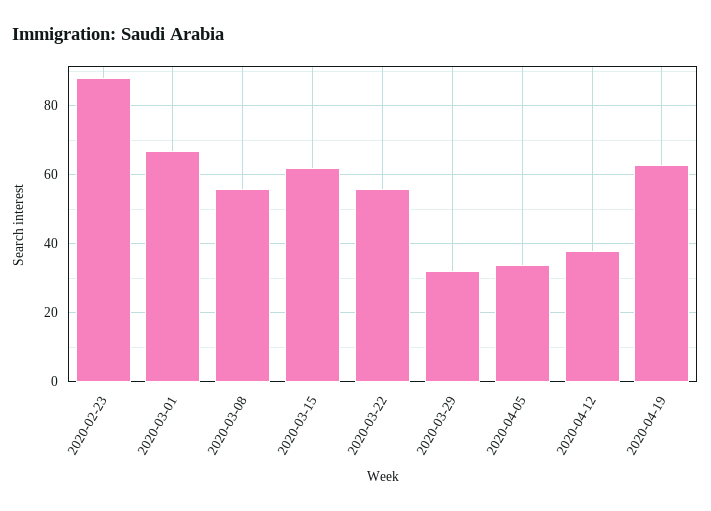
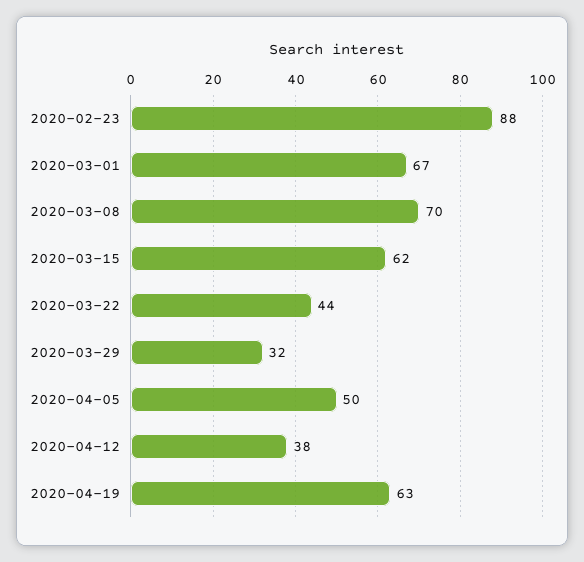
2020-03-08: 55 -> 70
2020-03-22: 55 -> 44
2020-04-05: 35 -> 50

